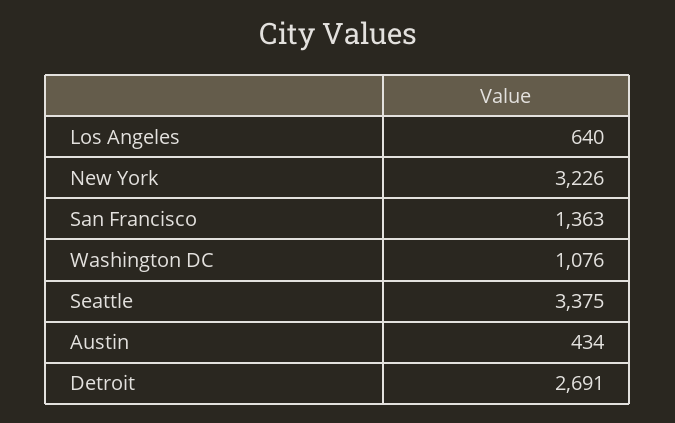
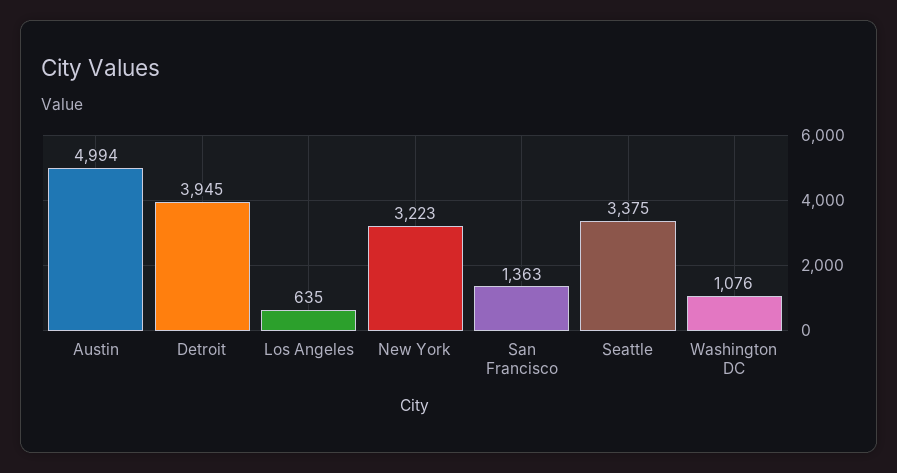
Los Angeles: 640 -> 635
New York: 3226 -> 3223
Austin: 434 -> 4994
Detroit: 2691 -> 3945

